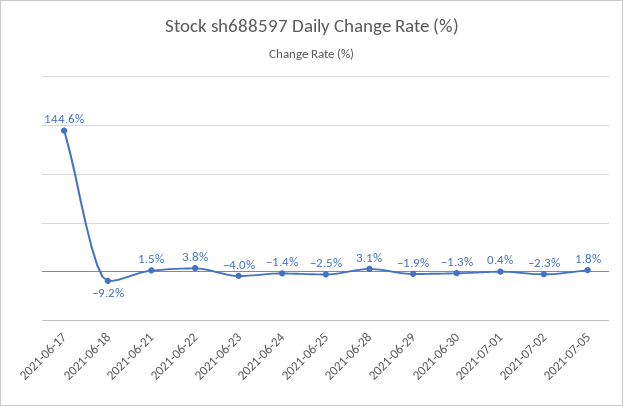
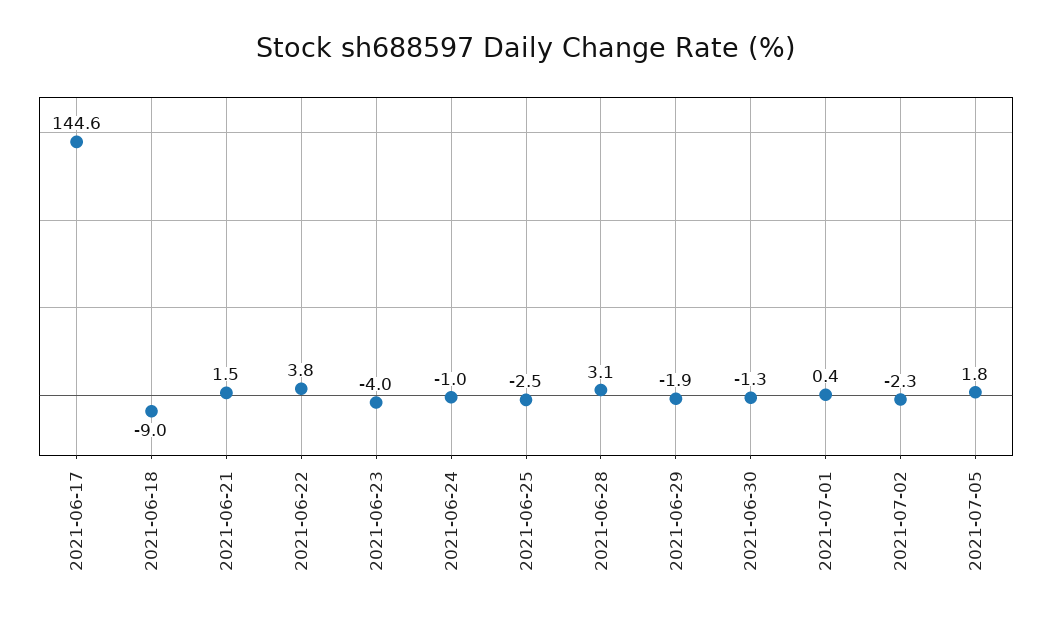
2021-06-18: -9.2 -> -9
2021-06-24: -1.4 -> -1

